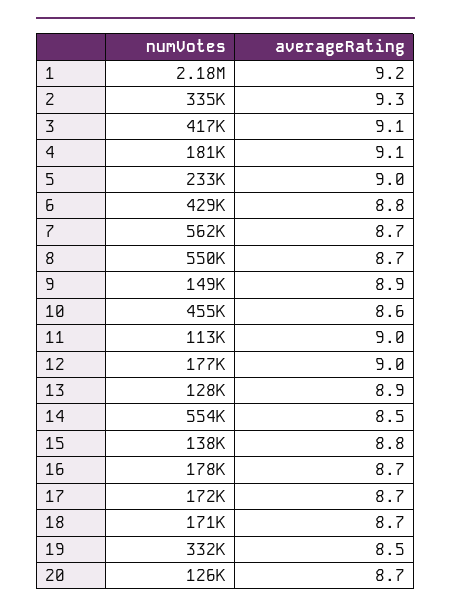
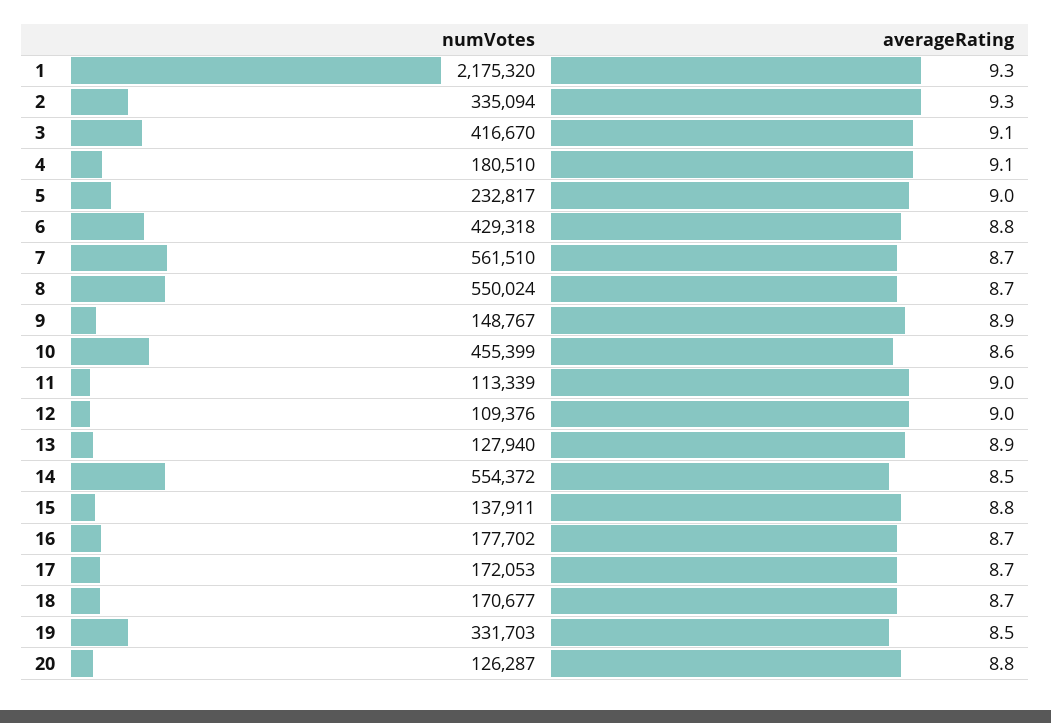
averageRating, 1: 9.2 -> 9.3
numVotes, 12: 177000 -> 109376
averageRating, 20: 8.7 -> 8.8

